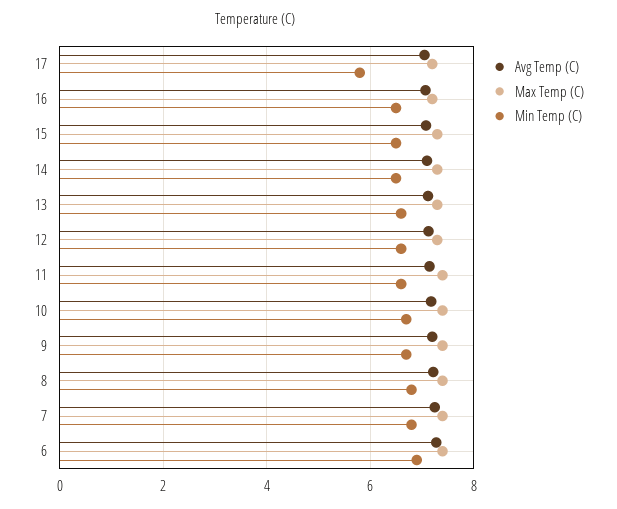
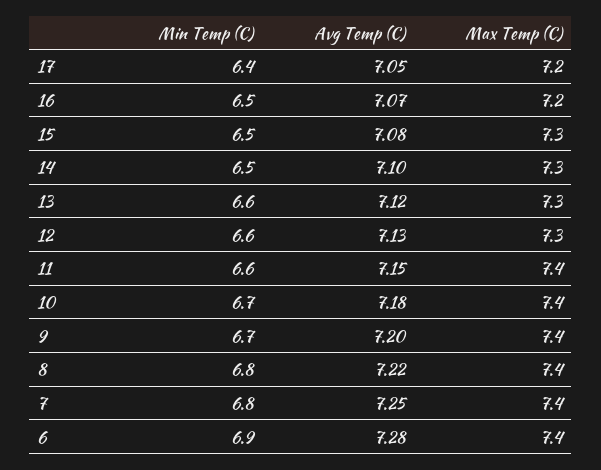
Min Temp (C), 17: 5.8 -> 6.4

